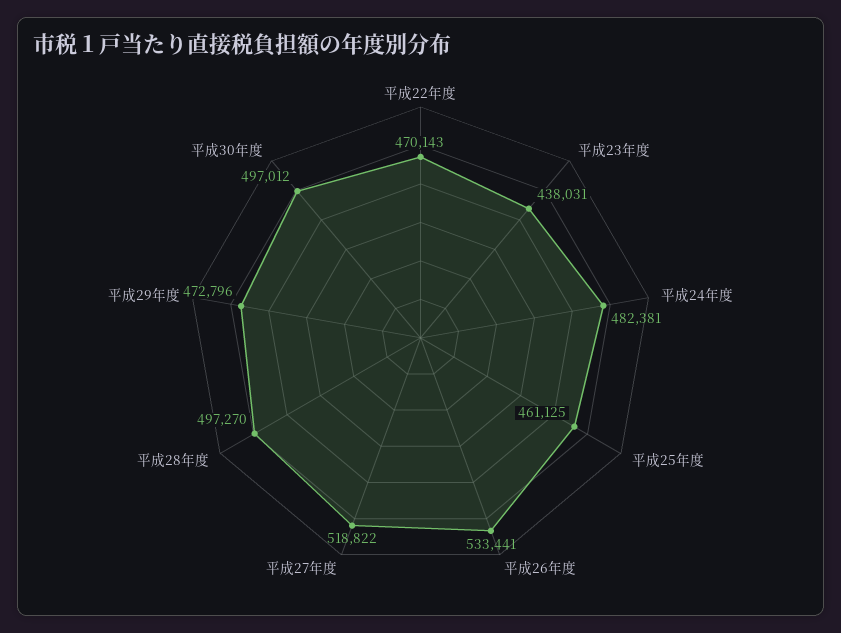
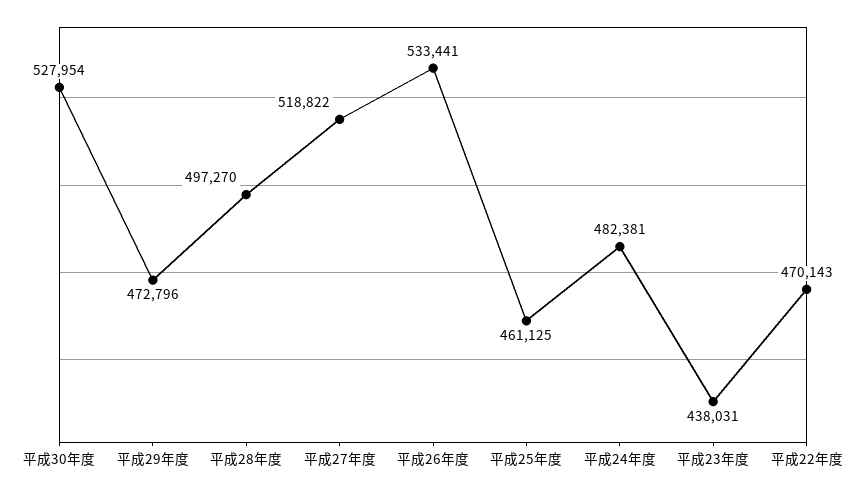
平成30年度: 497012 -> 527954

